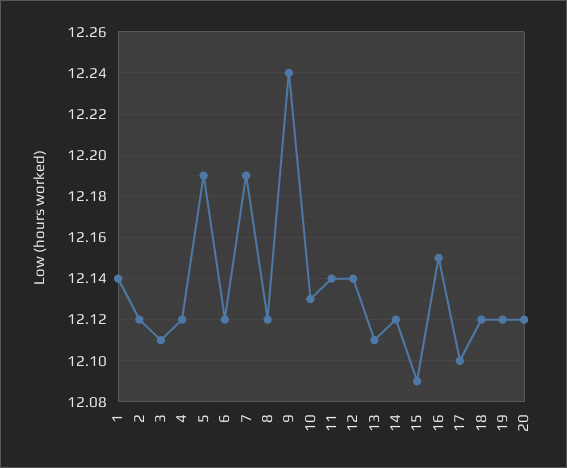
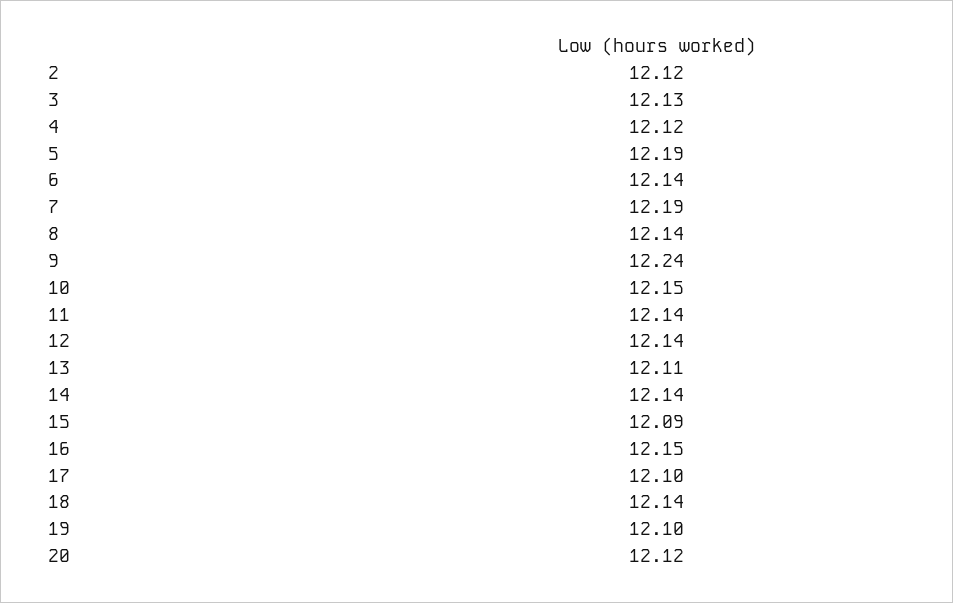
1: 12.14 -> none
3: 12.11 -> 12.13
6: 12.12 -> 12.14
8: 12.12 -> 12.14
10: 12.13 -> 12.15
14: 12.12 -> 12.14
18: 12.12 -> 12.14
19: 12.12 -> 12.1

